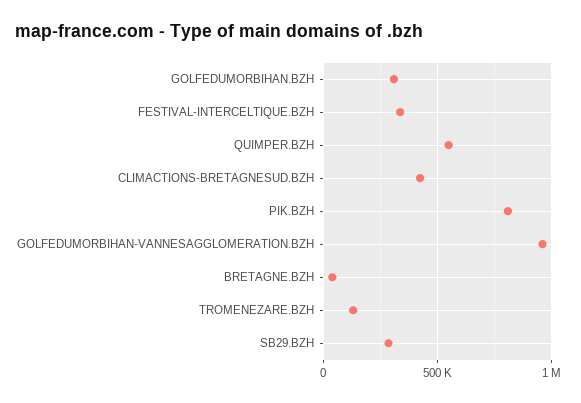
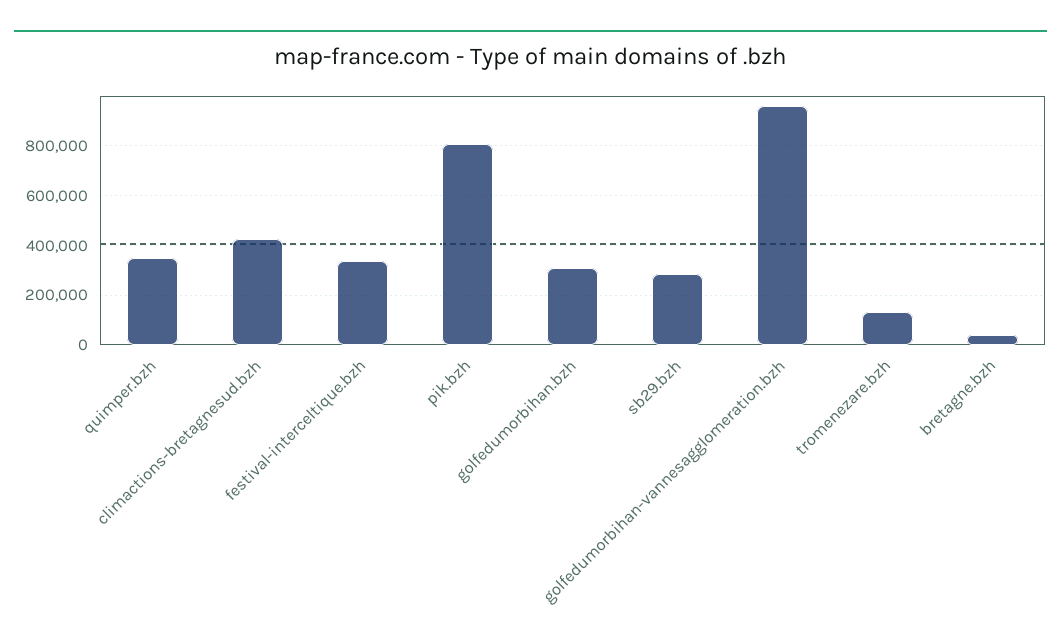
QUIMPER.BZH: 550000 -> 350000

